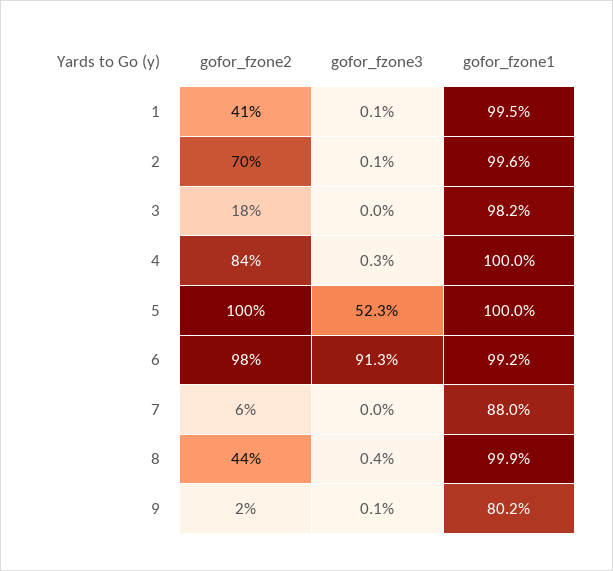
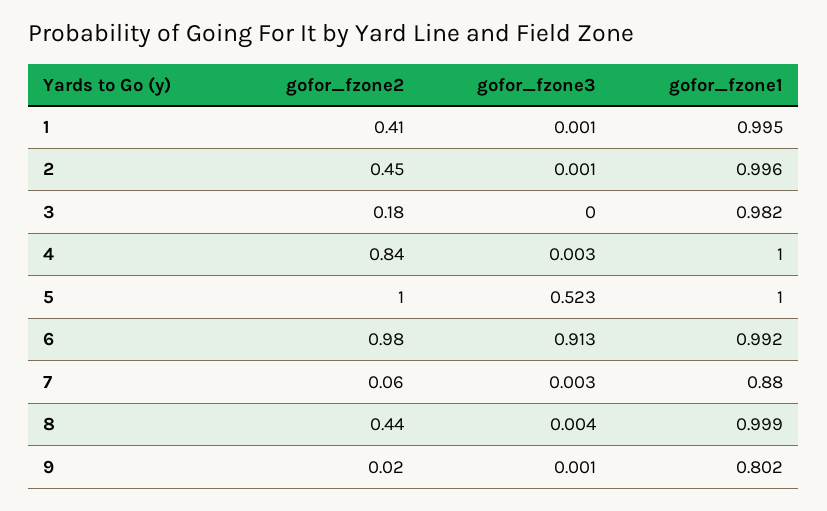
gofor_fzone2, 2: 0.7 -> 0.45
gofor_fzone3, 7: 0 -> 0.003

